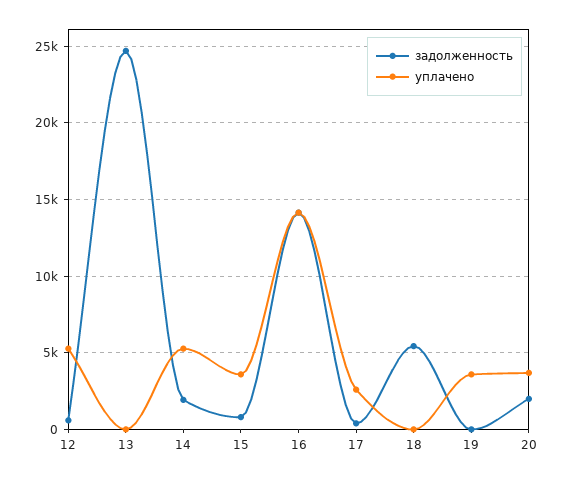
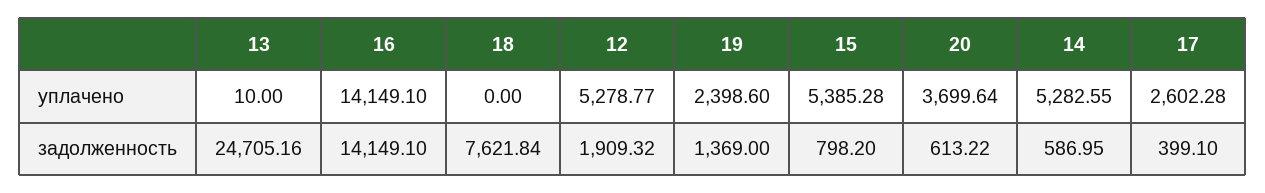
задолженность, 12: 500 -> 1909.32
задолженность, 14: 2000 -> 586.95
уплачено, 15: 3500 -> 5385.28
задолженность, 18: 5500 -> 7621.84
задолженность, 19: 0 -> 1369
уплачено, 19: 3500 -> 2398.6
задолженность, 20: 2000 -> 613.22

